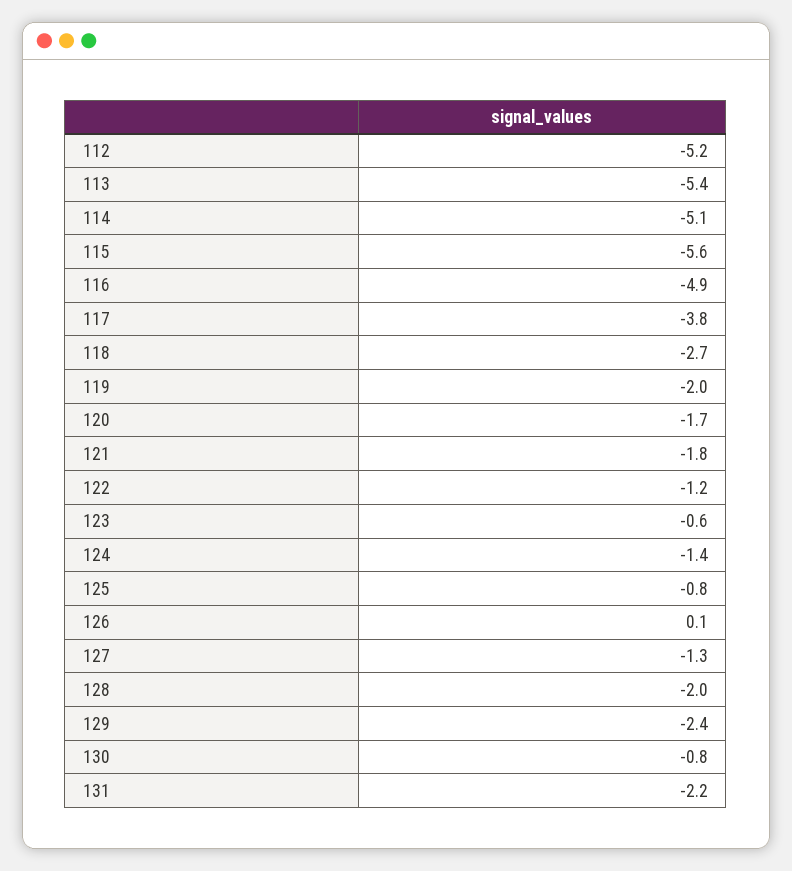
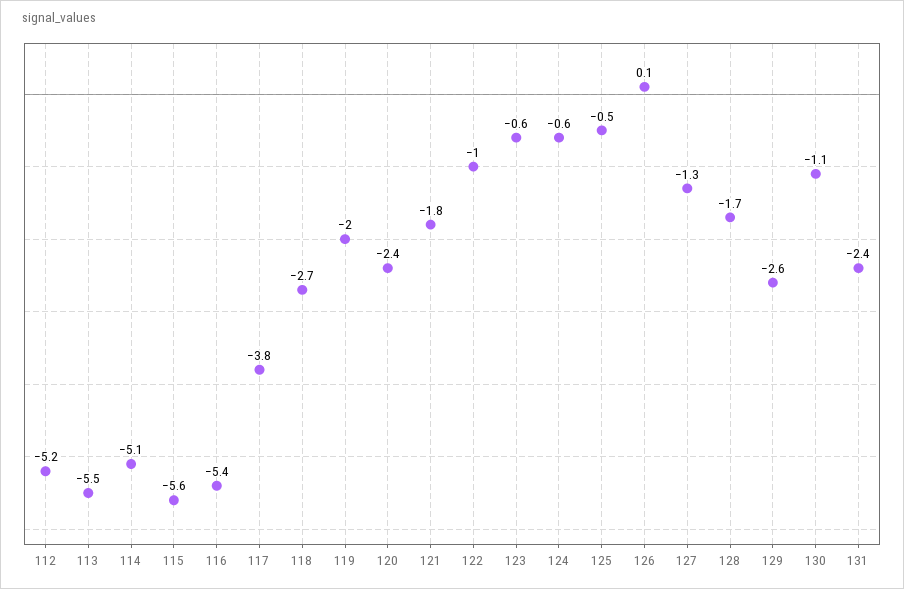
113: -5.4 -> -5.5
116: -4.9 -> -5.4
120: -1.7 -> -2.4
122: -1.2 -> -1
124: -1.4 -> -0.6
125: -0.8 -> -0.5
128: -2 -> -1.7
129: -2.4 -> -2.6
130: -0.8 -> -1.1
131: -2.2 -> -2.4

